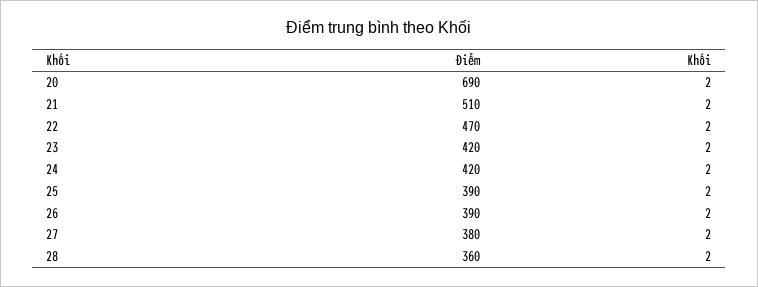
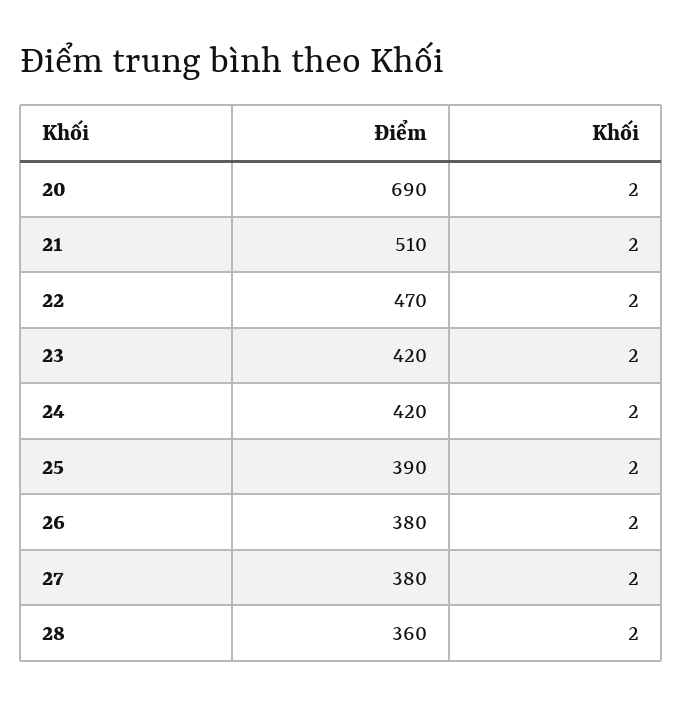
Điểm, 26: 390 -> 380

